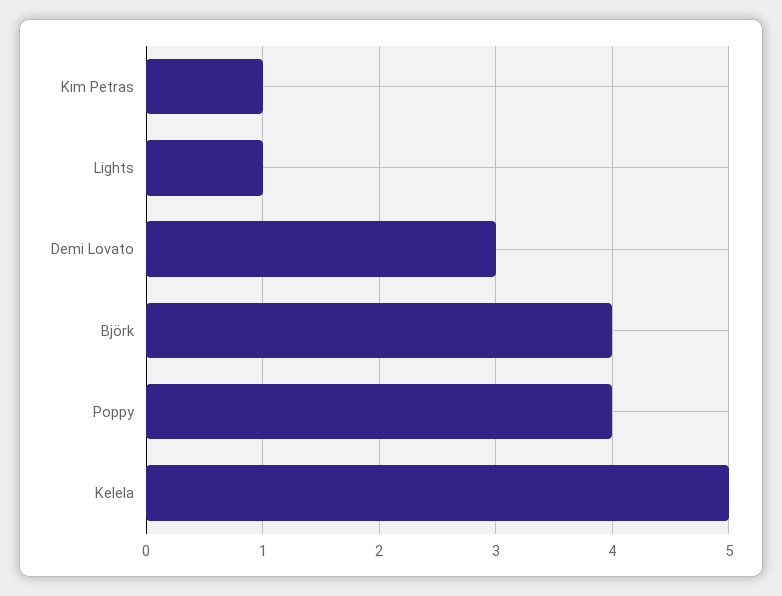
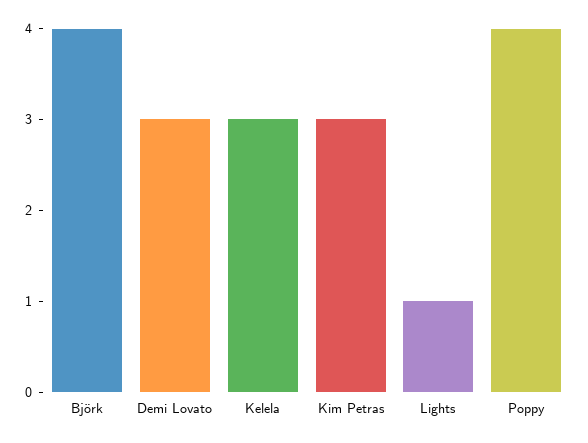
Kim Petras: 1 -> 3
Kelela: 5 -> 3

